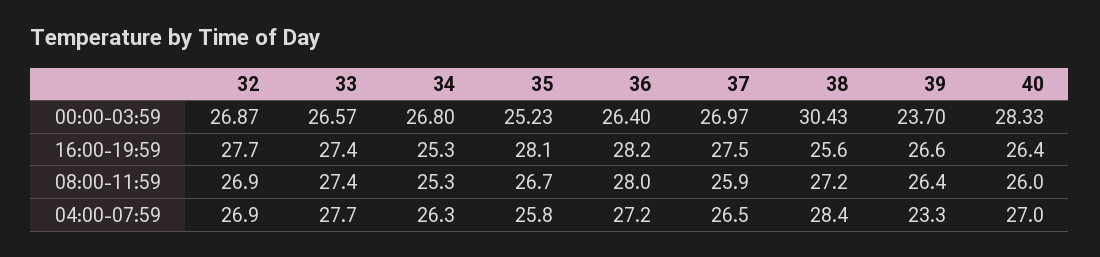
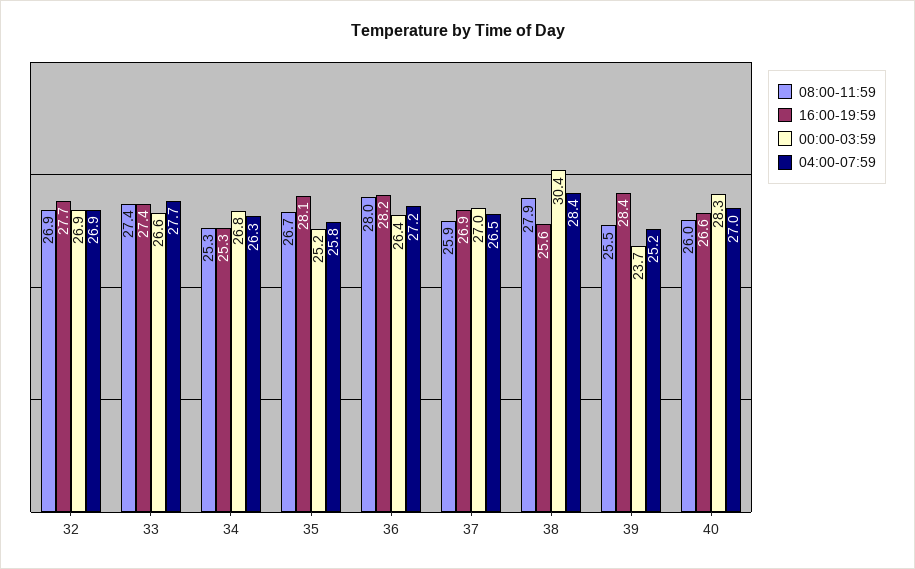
16:00-19:59, 37: 27.5 -> 26.9
16:00-19:59, 39: 26.6 -> 28.4
16:00-19:59, 40: 26.4 -> 26.6
08:00-11:59, 38: 27.2 -> 27.9
08:00-11:59, 39: 26.4 -> 25.5
04:00-07:59, 39: 23.3 -> 25.2

